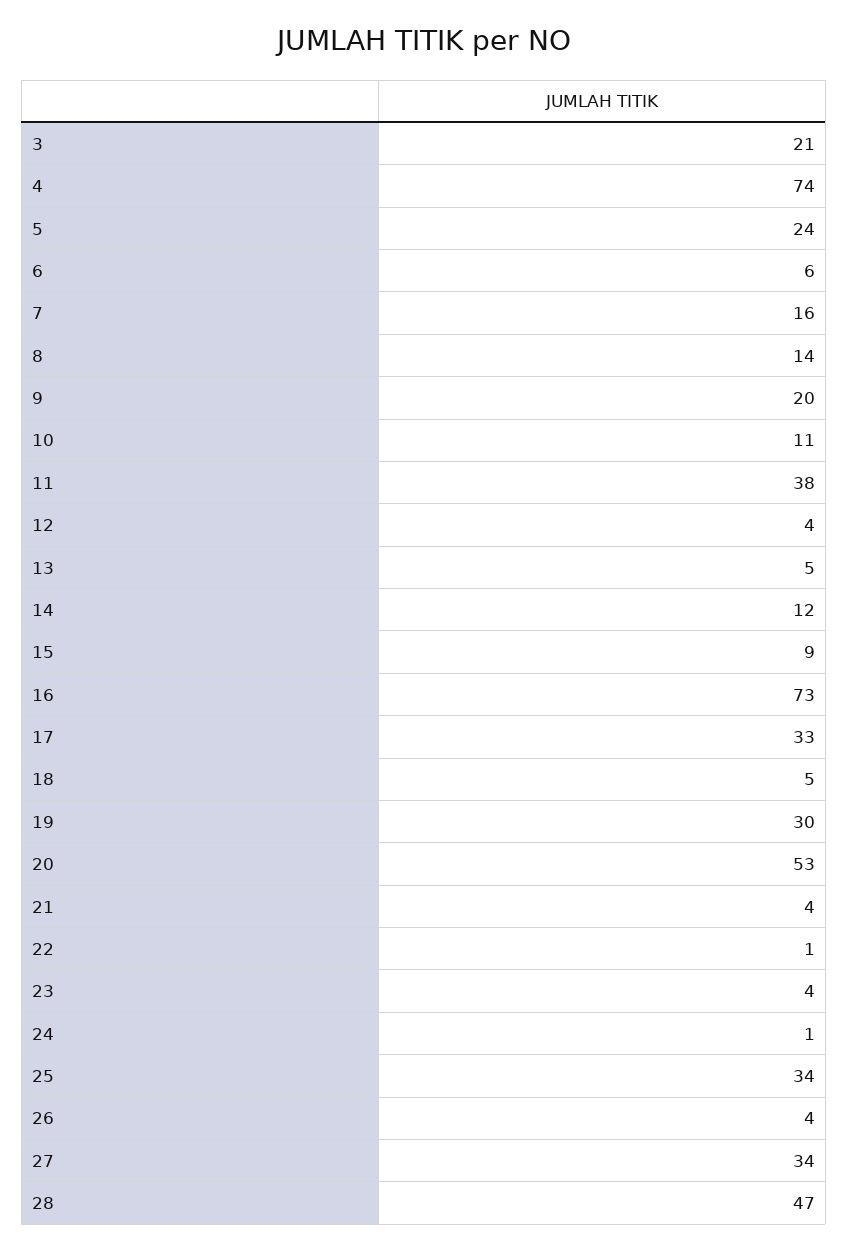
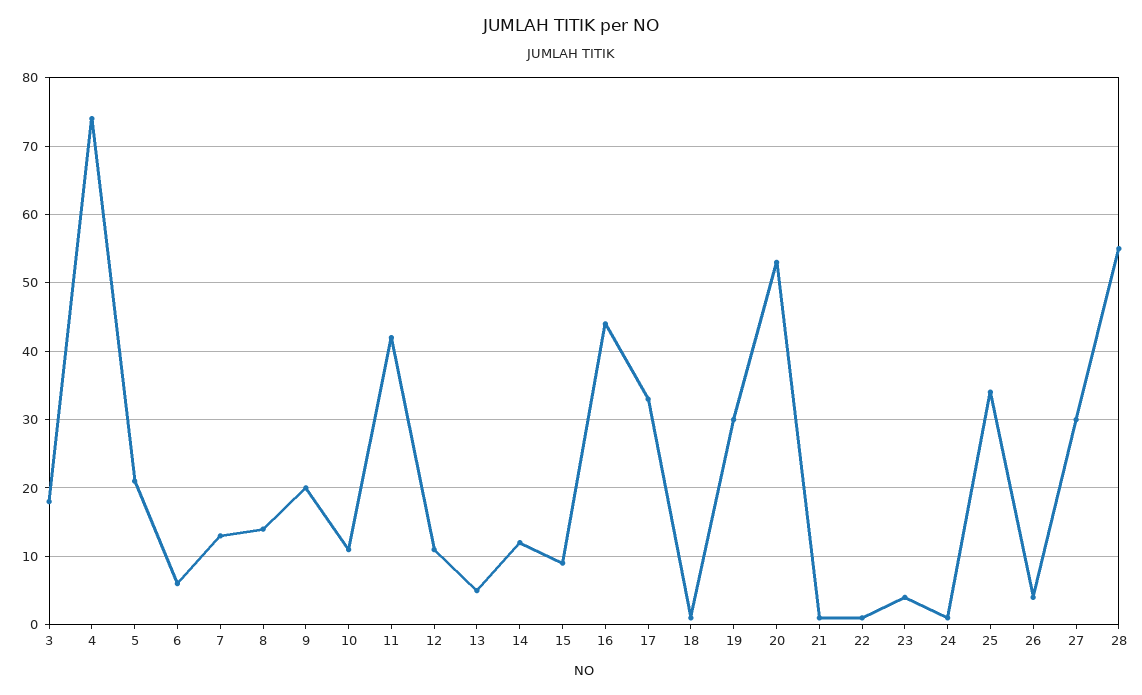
3: 21 -> 18
5: 24 -> 21
7: 16 -> 13
11: 38 -> 42
12: 4 -> 11
16: 73 -> 44
18: 5 -> 1
21: 4 -> 1
27: 34 -> 30
28: 47 -> 55

